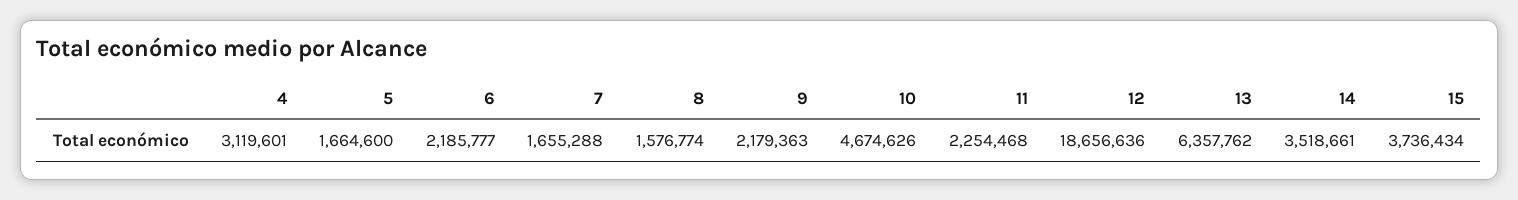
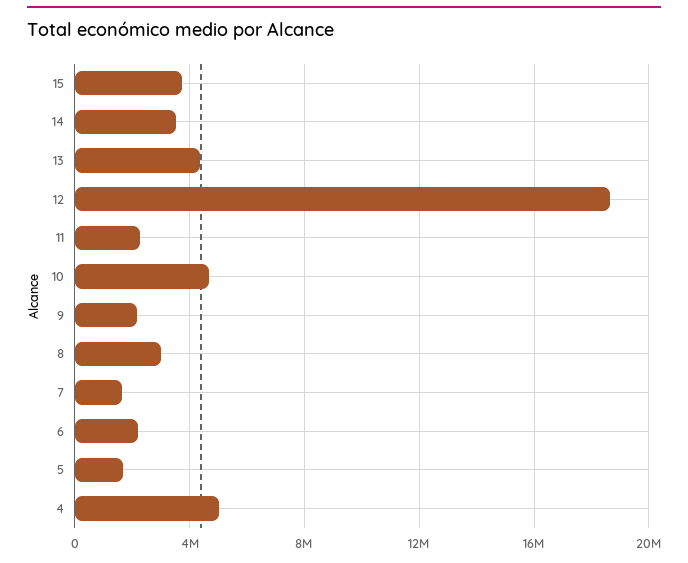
4: 3119601 -> 5000000
8: 1576774 -> 3000000
13: 6357762 -> 4500000

